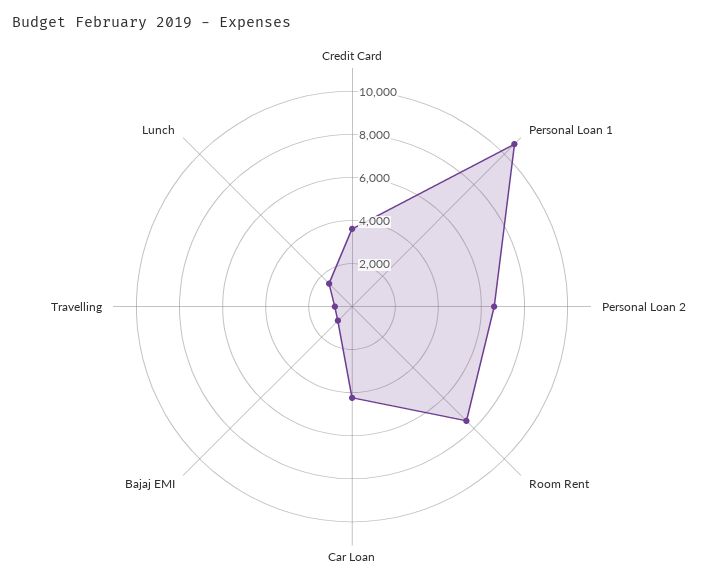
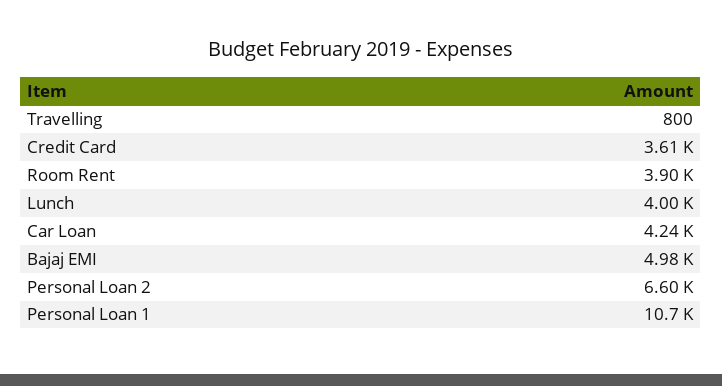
Room Rent: 7500 -> 3900
Bajaj EMI: 1000 -> 4980
Lunch: 1500 -> 4000

